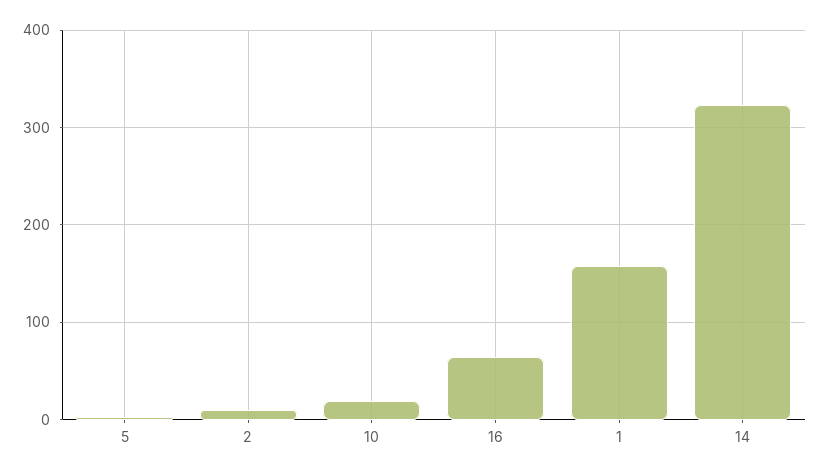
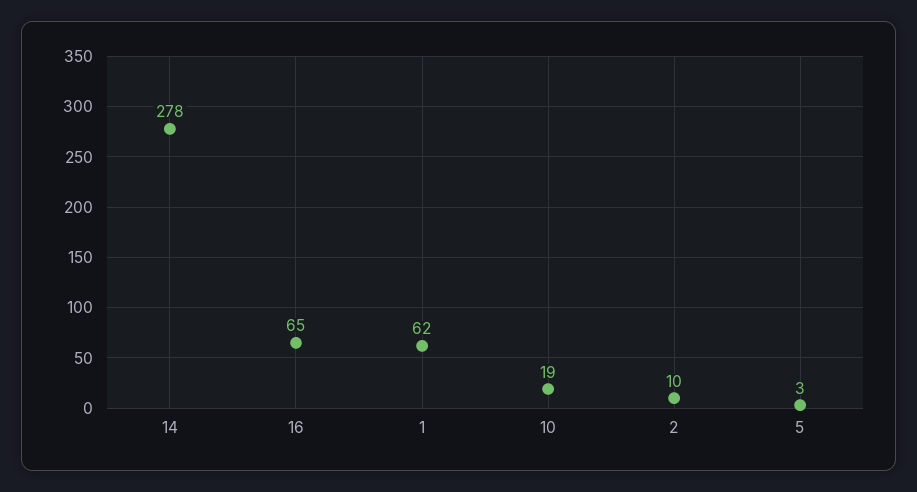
1: 160 -> 62
14: 320 -> 278

